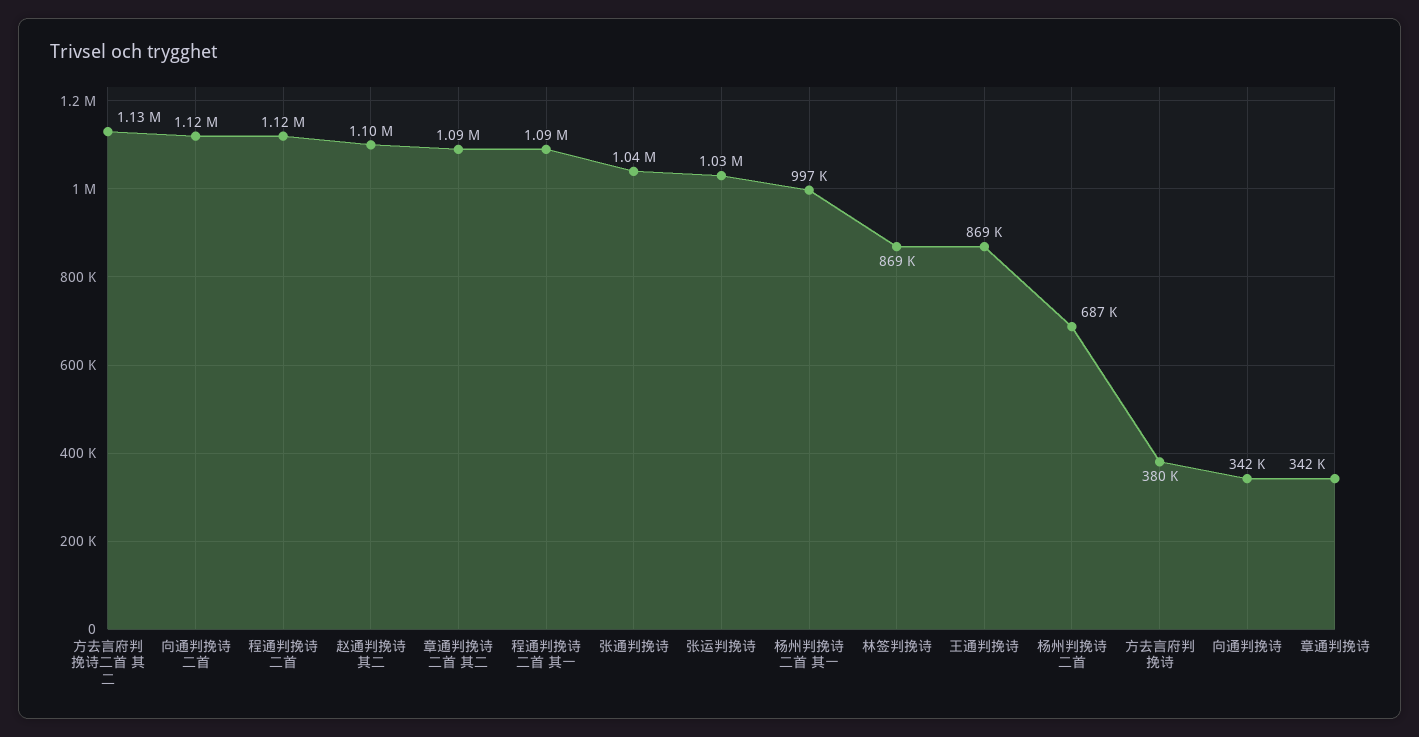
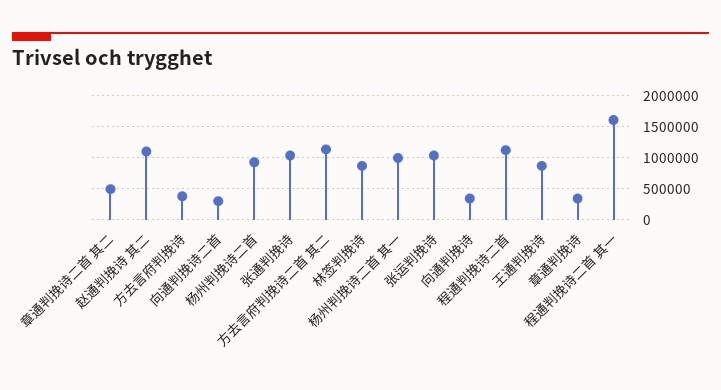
向通判挽诗二首: 1120000 -> 300000
章通判挽诗二首 其二: 1090000 -> 500000
程通判挽诗二首 其一: 1090000 -> 1600000
杨州判挽诗二首: 687000 -> 900000

